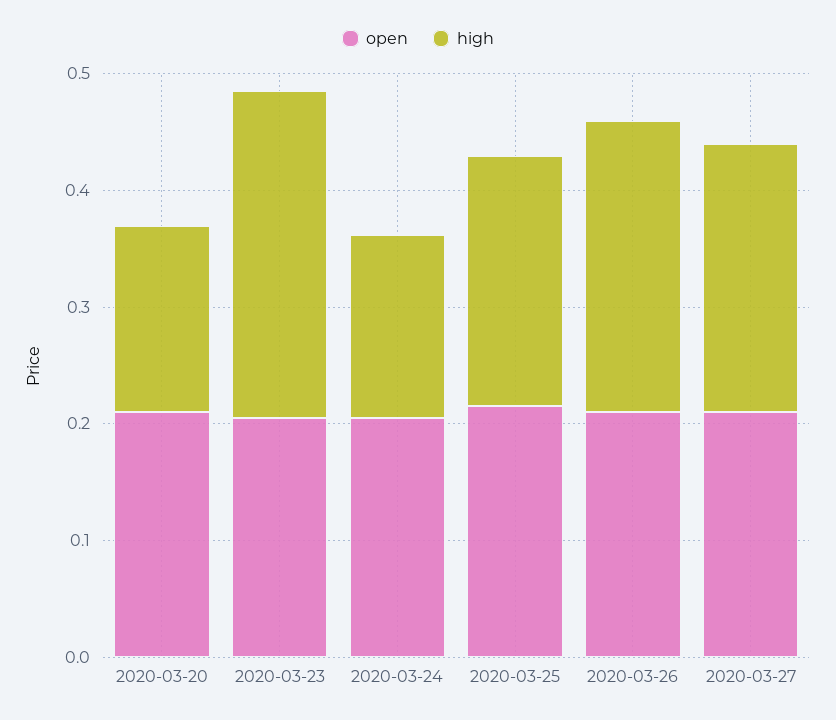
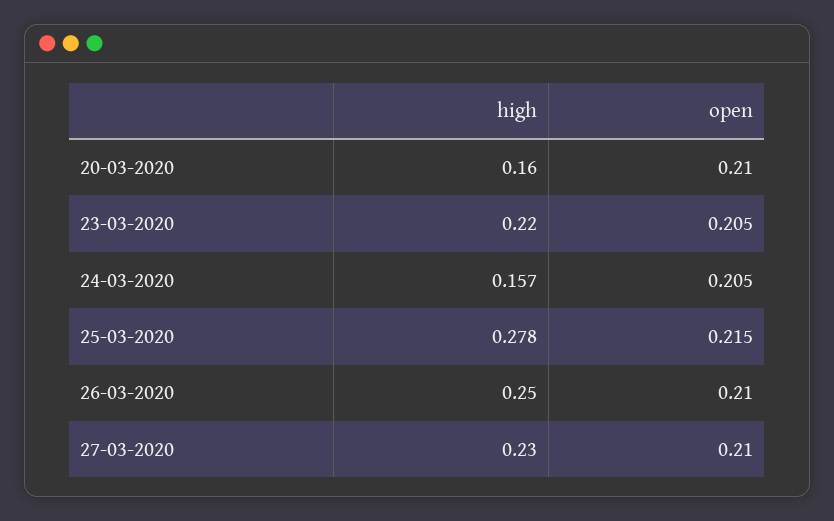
high, 2020-03-23: 0.28 -> 0.22
high, 2020-03-25: 0.22 -> 0.278

